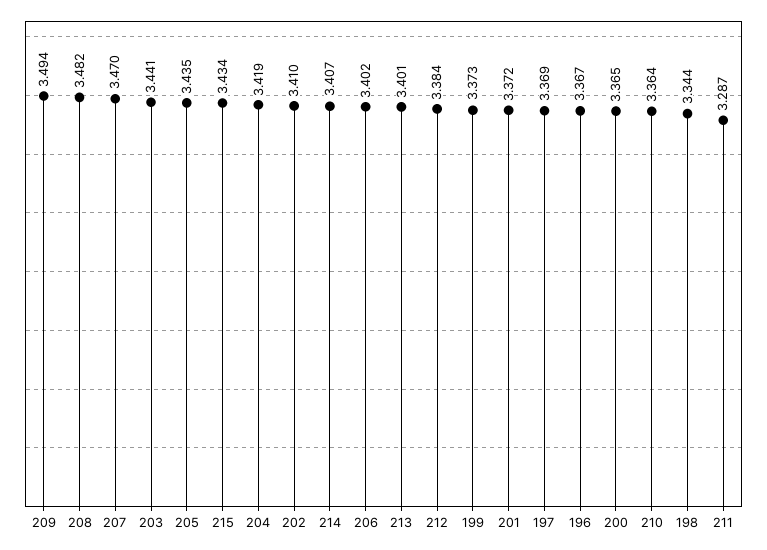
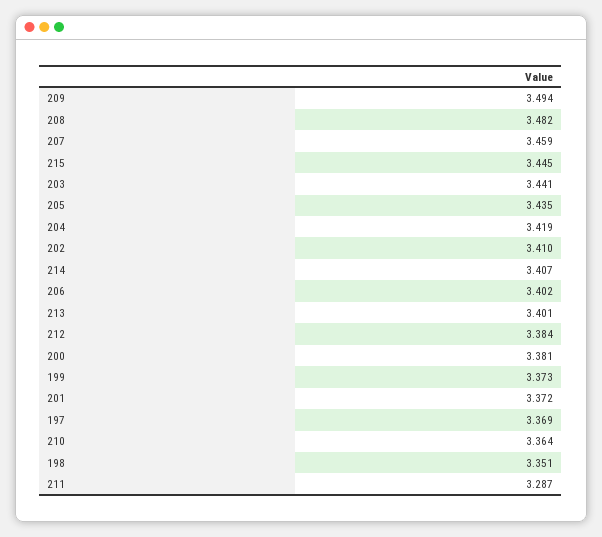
207: 3.47 -> 3.459
215: 3.434 -> 3.445
196: 3.367 -> none
200: 3.365 -> 3.381
198: 3.344 -> 3.351

